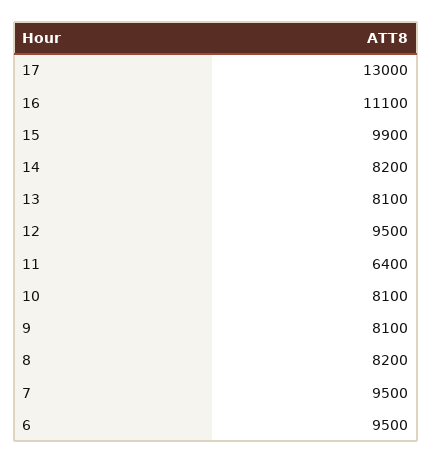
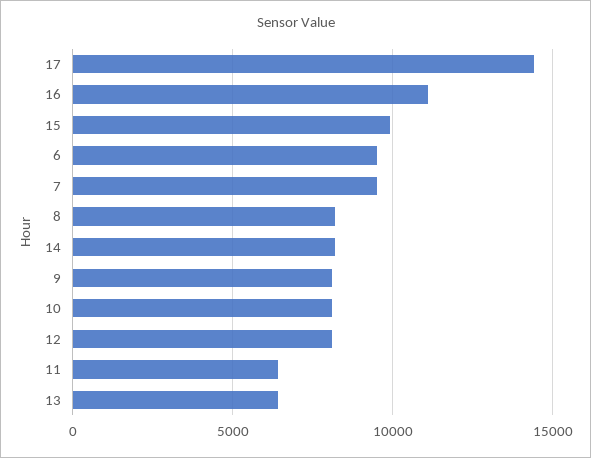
17: 13000 -> 14500
13: 8100 -> 6500
12: 9500 -> 8000

